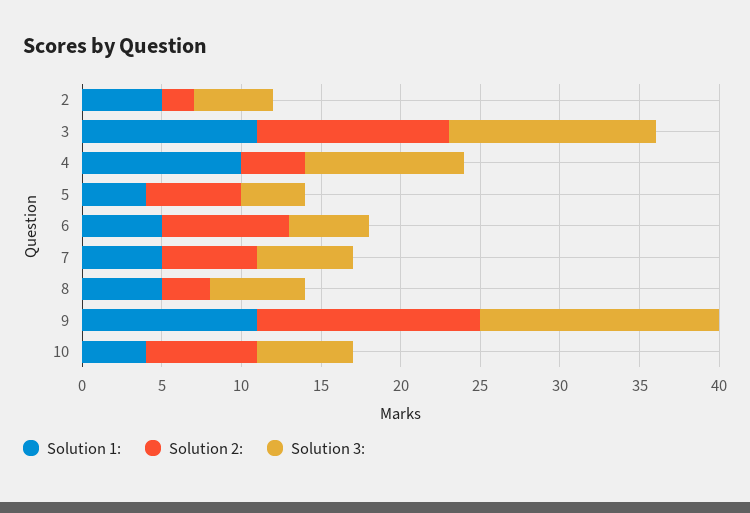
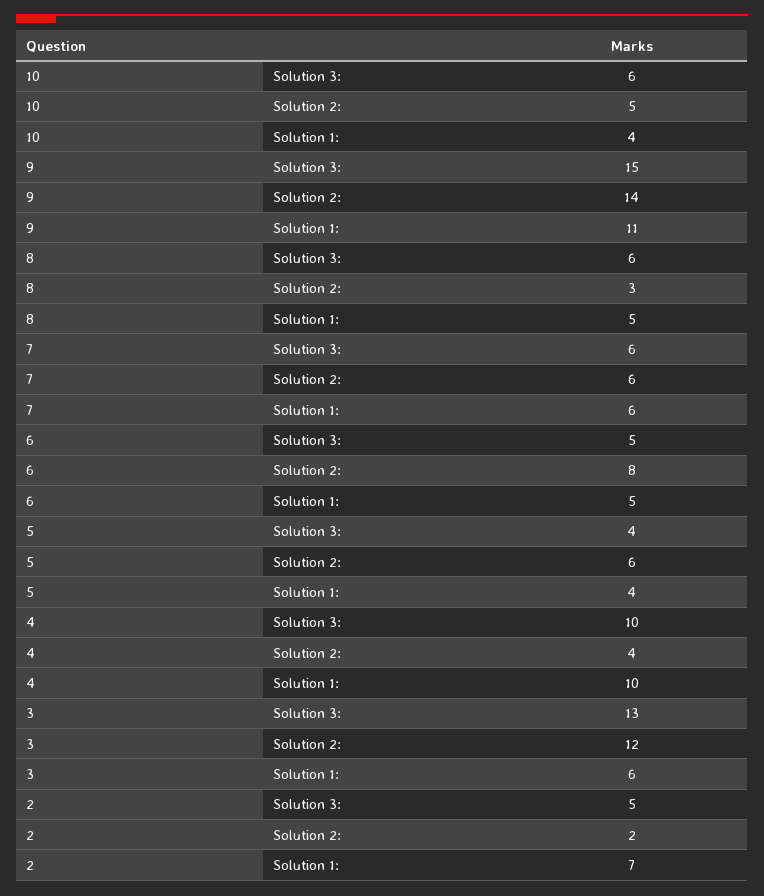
Solution 1:, 2: 5 -> 7
Solution 1:, 3: 11 -> 6
Solution 1:, 7: 5 -> 6
Solution 2:, 10: 7 -> 5

